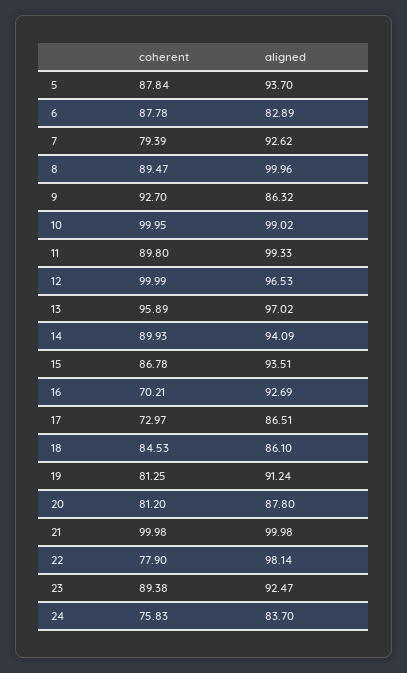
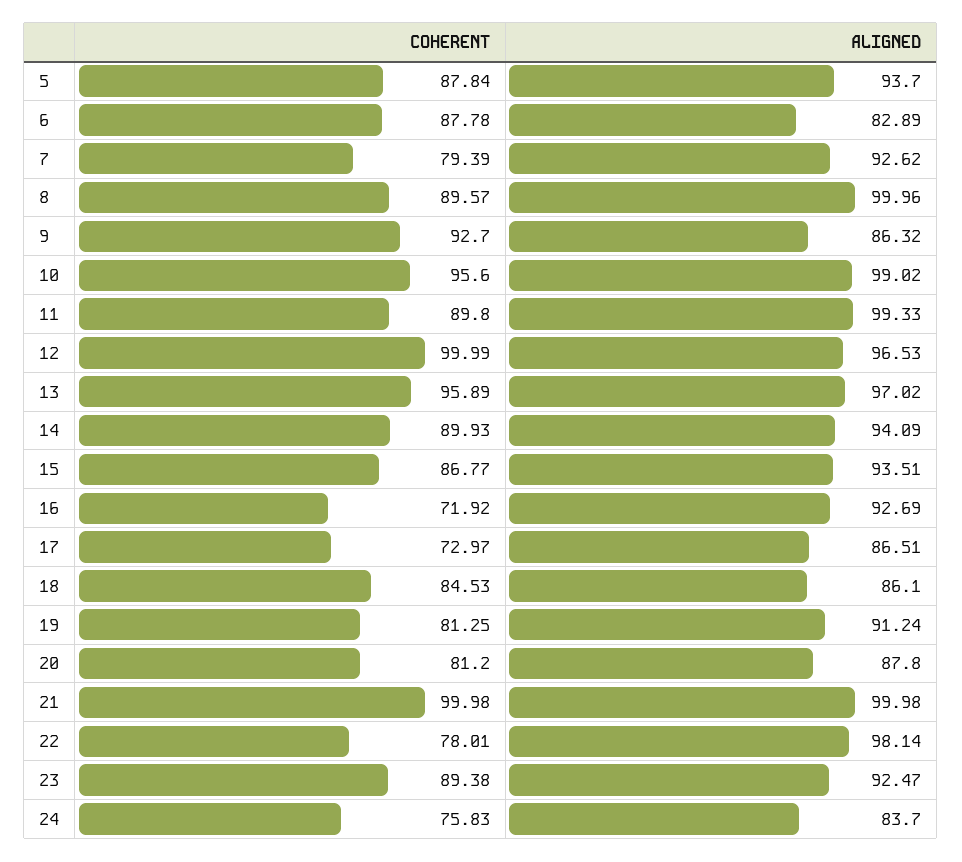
coherent, 8: 89.47 -> 89.57
coherent, 10: 99.95 -> 95.6
coherent, 15: 86.78 -> 86.77
coherent, 16: 70.21 -> 71.92
coherent, 22: 77.9 -> 78.01

